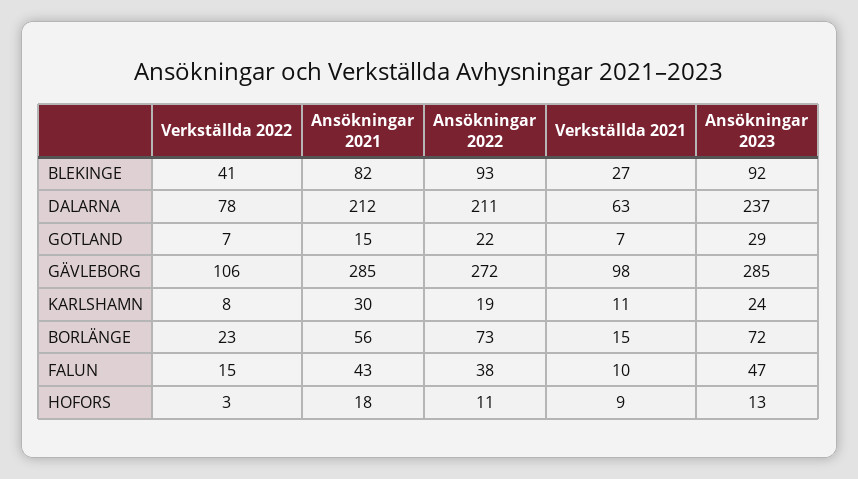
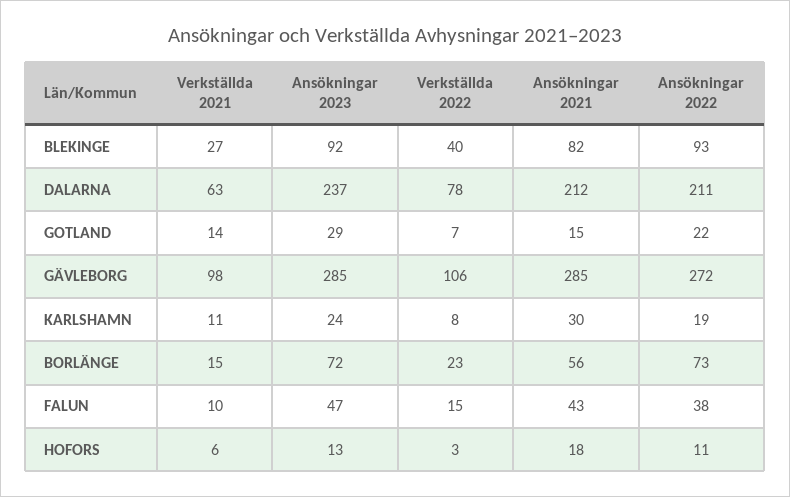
Verkställda 2022, BLEKINGE: 41 -> 40
Verkställda 2021, GOTLAND: 7 -> 14
Verkställda 2021, HOFORS: 9 -> 6

